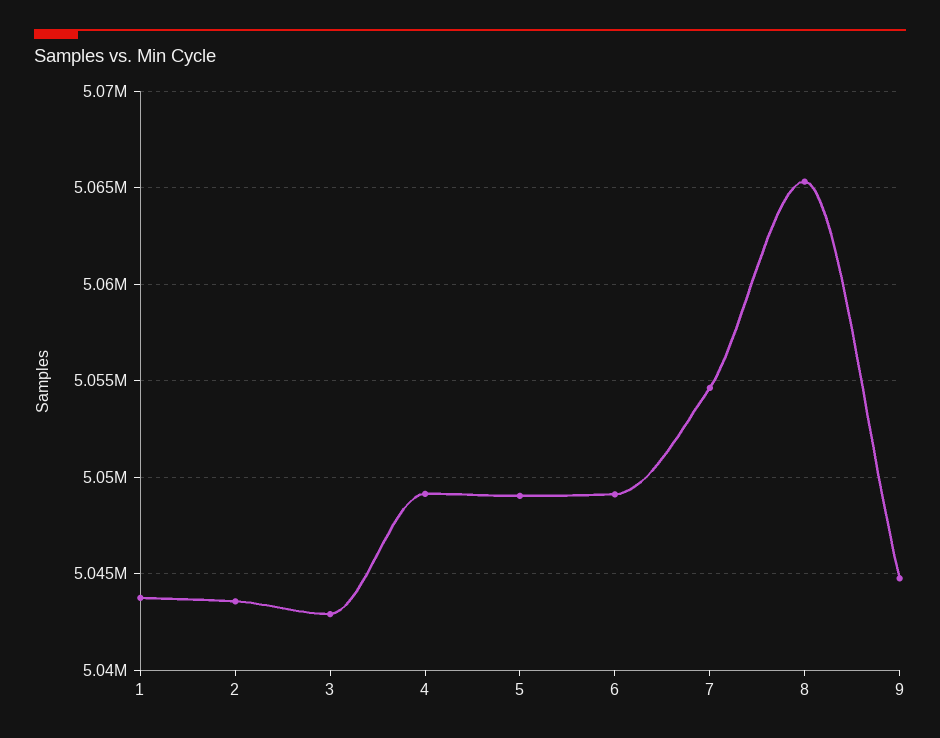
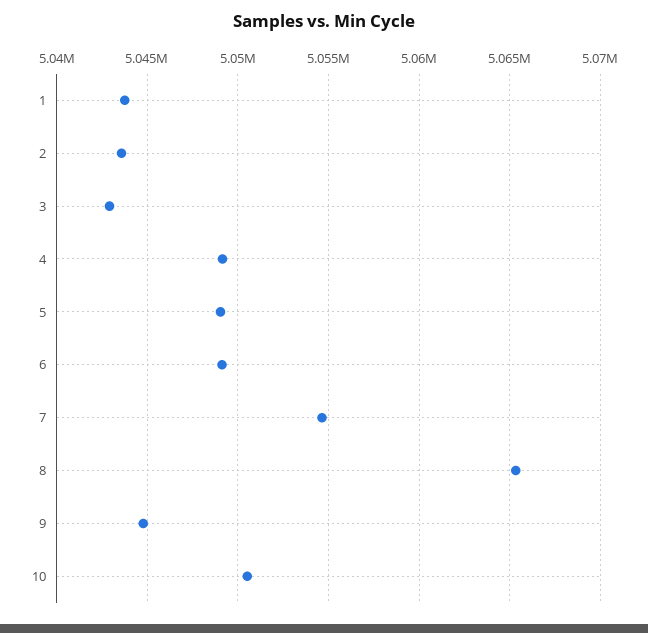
10: none -> 5050500

